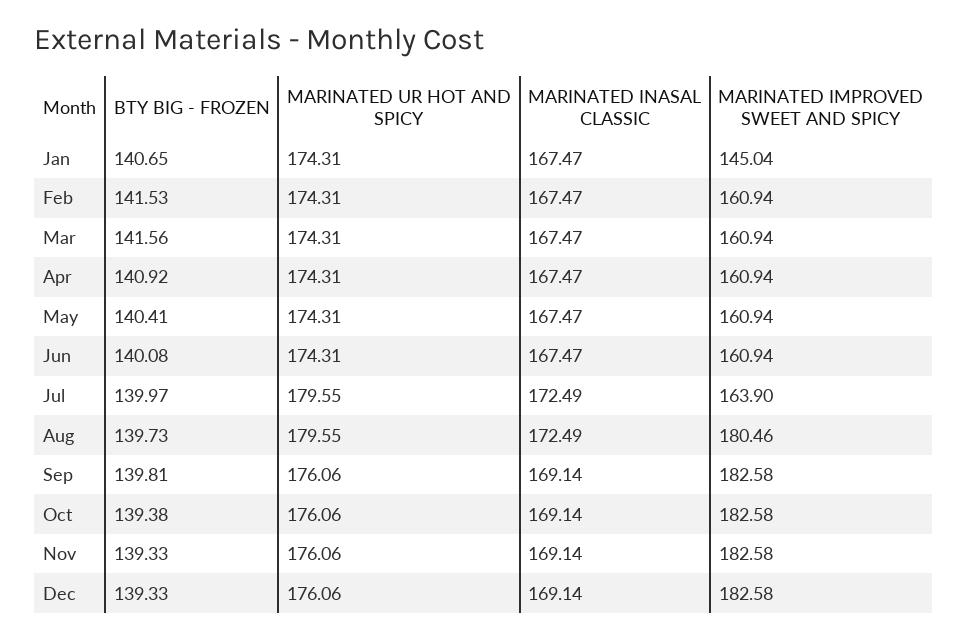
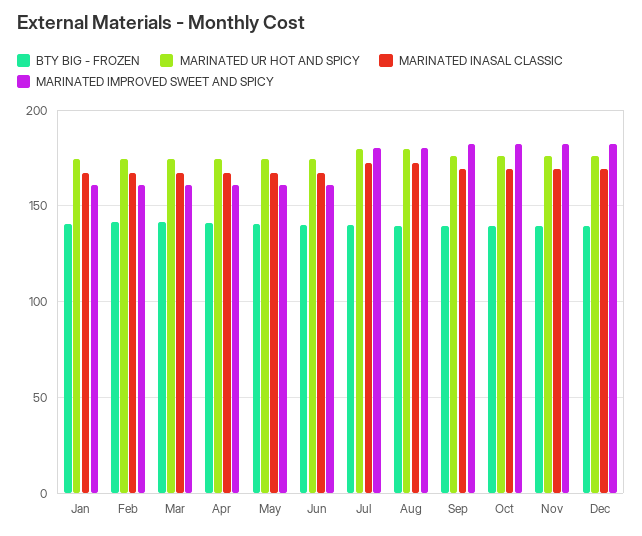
MARINATED IMPROVED SWEET AND SPICY, Jan: 145.04 -> 160
MARINATED IMPROVED SWEET AND SPICY, Jul: 163.9 -> 180

